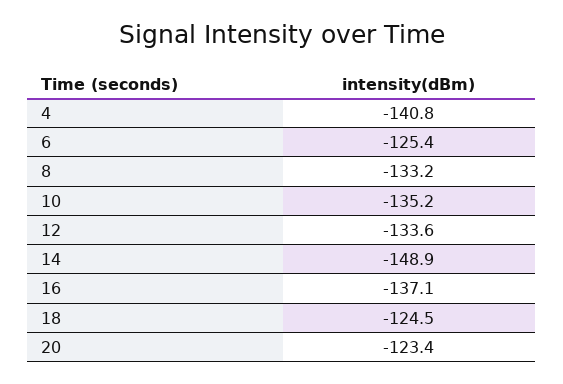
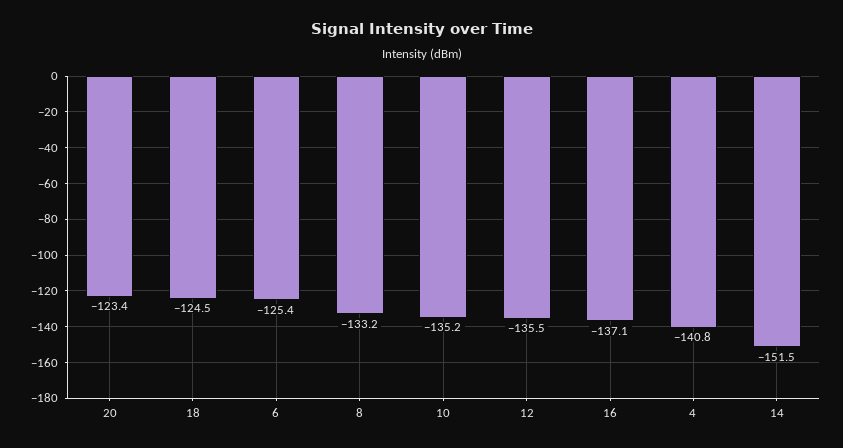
12: -133.6 -> -135.5
14: -148.9 -> -151.5

